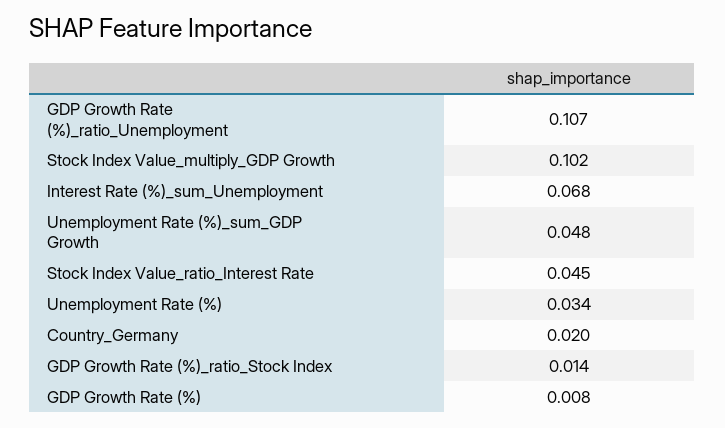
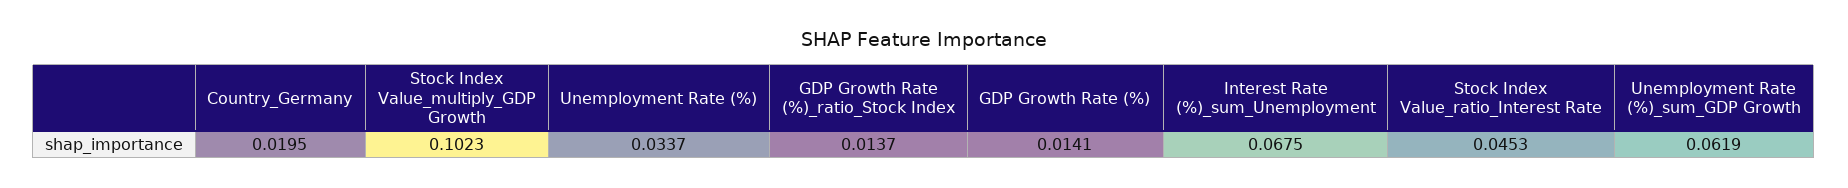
GDP Growth Rate (%)_ratio_Unemployment: 0.107 -> none
Unemployment Rate (%)_sum_GDP Growth: 0.048 -> 0.0619
GDP Growth Rate (%): 0.008 -> 0.0141

